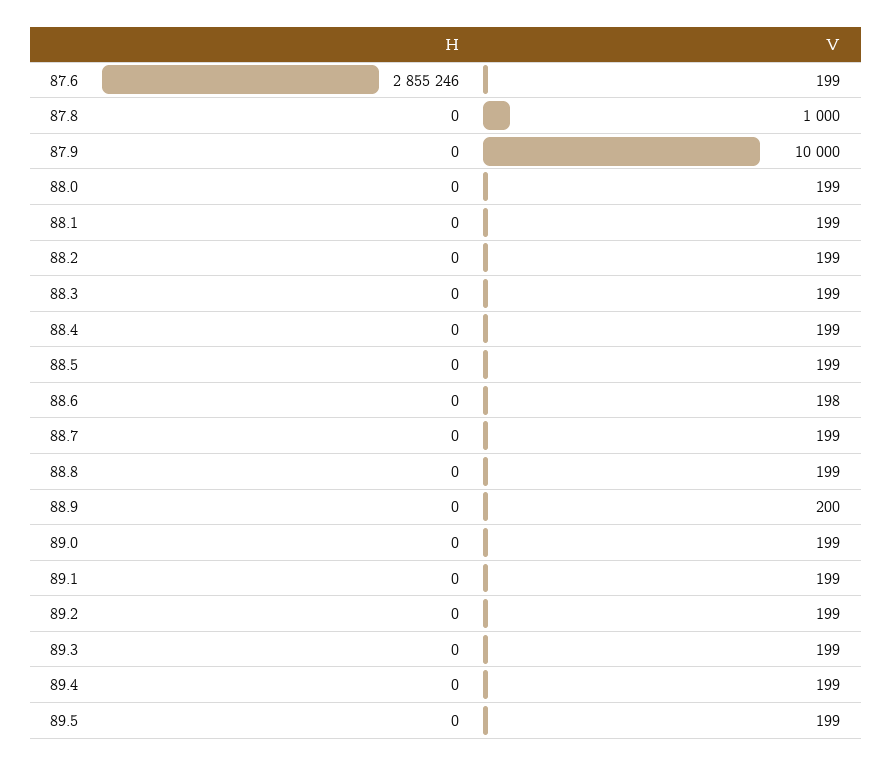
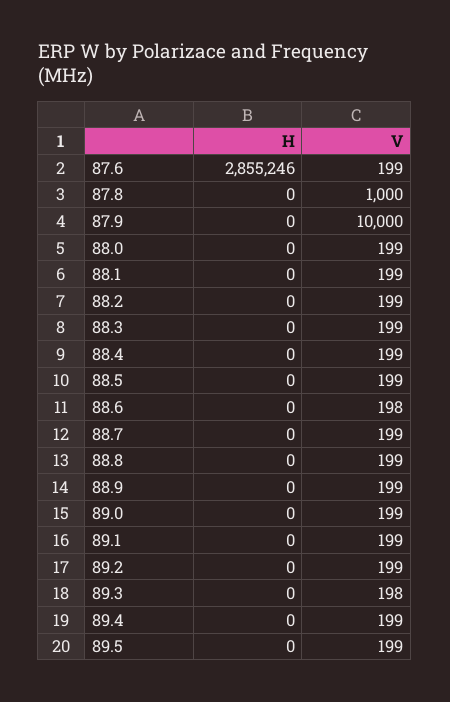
V, 88.9: 200 -> 199
V, 89.3: 199 -> 198

